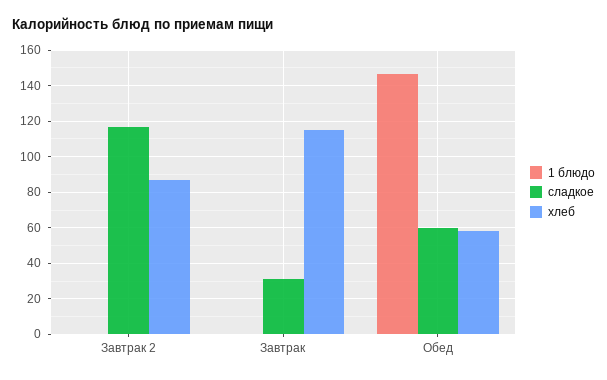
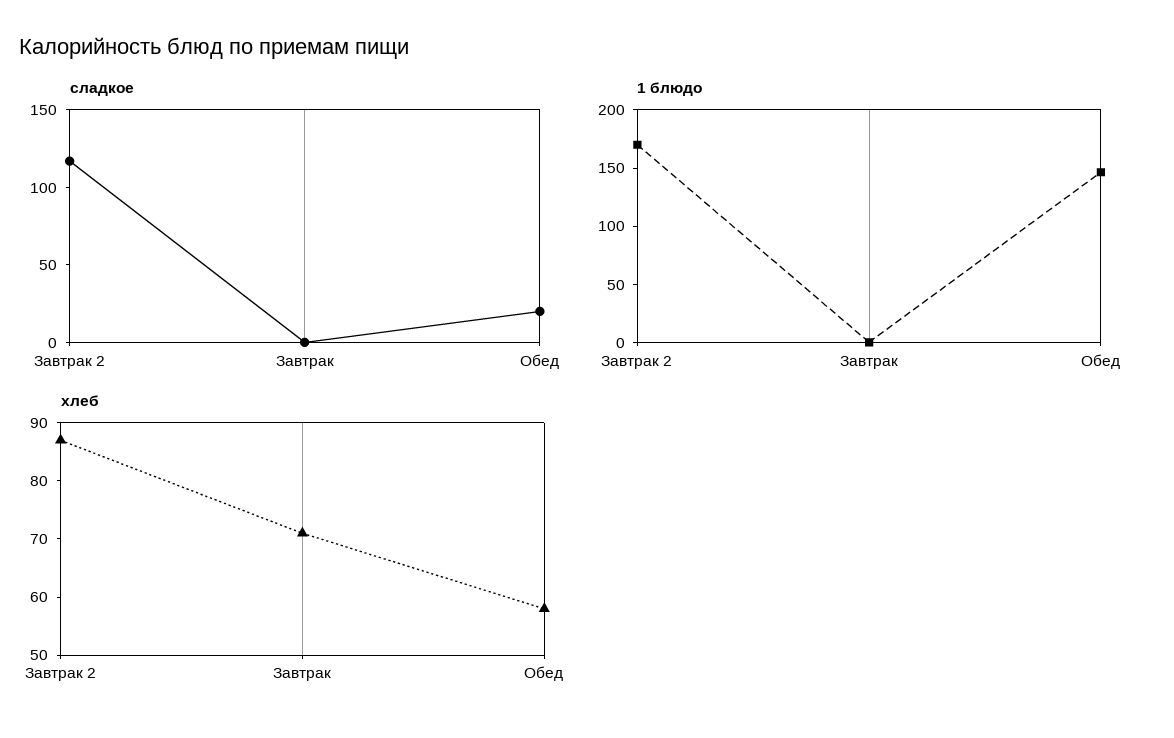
1 блюдо, Завтрак 2: 0 -> 170
сладкое, Завтрак: 30 -> 0
хлеб, Завтрак: 115 -> 70
сладкое, Обед: 60 -> 20

